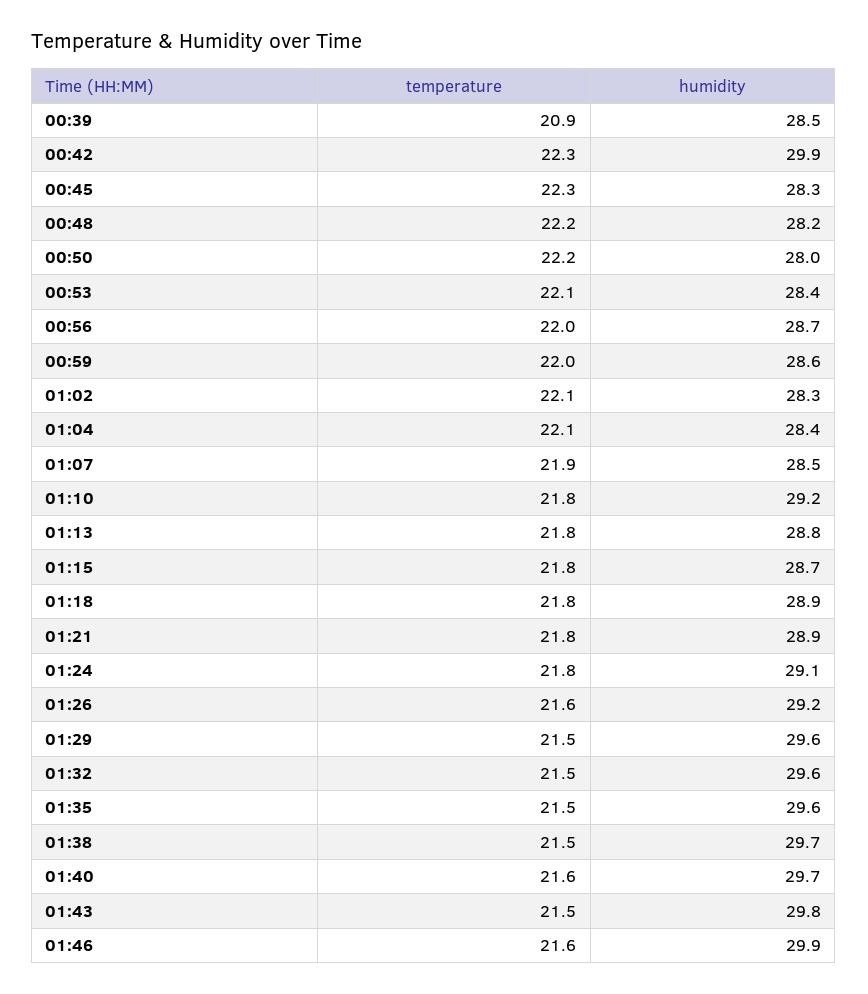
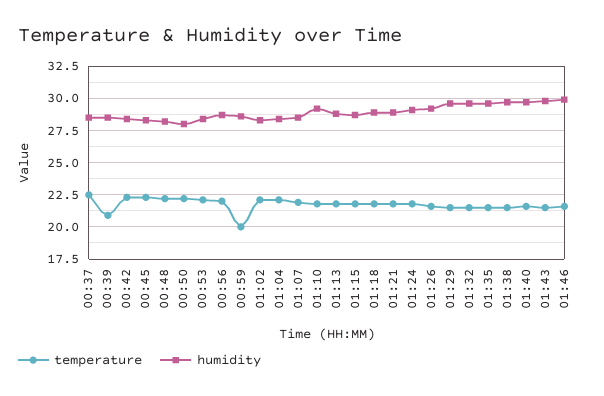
humidity, 00:42: 29.9 -> 28.5
temperature, 00:59: 22 -> 20
temperature, 00:37: none -> 22.5
humidity, 00:37: none -> 28.5

